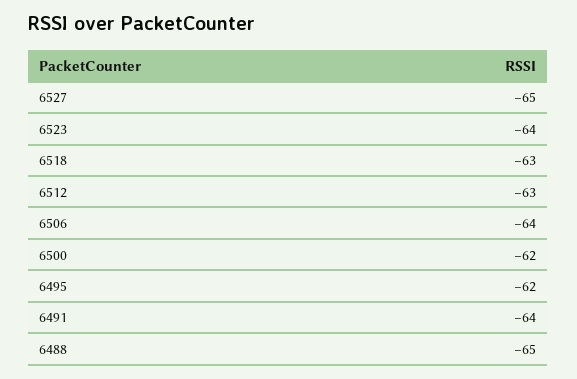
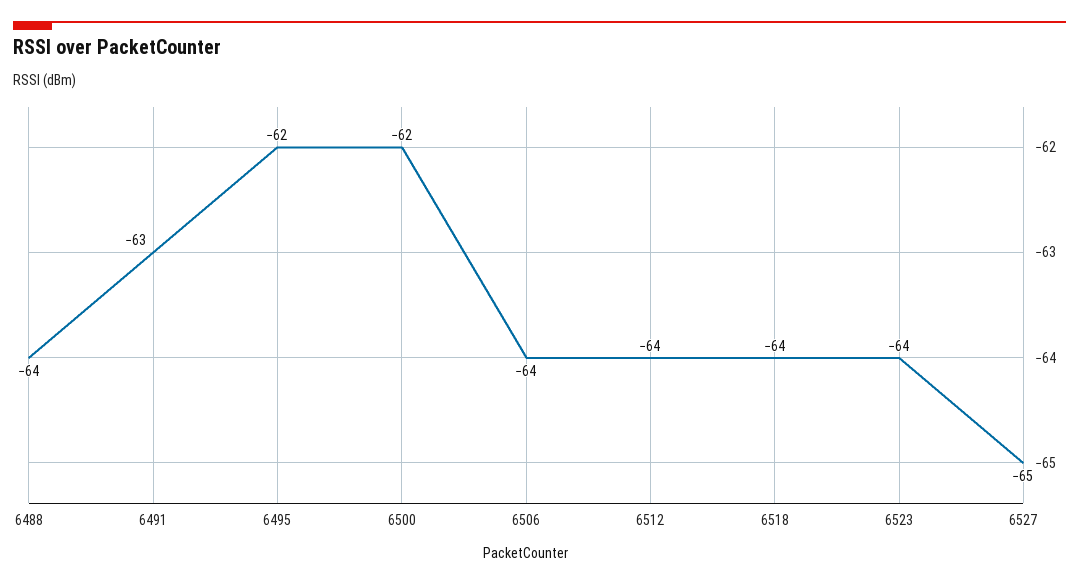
6518: -63 -> -64
6512: -63 -> -64
6491: -64 -> -63
6488: -65 -> -64

